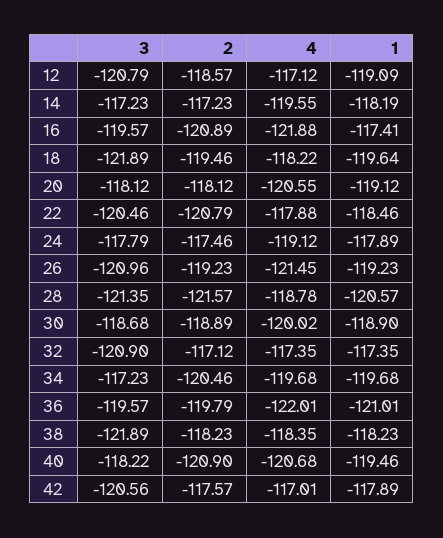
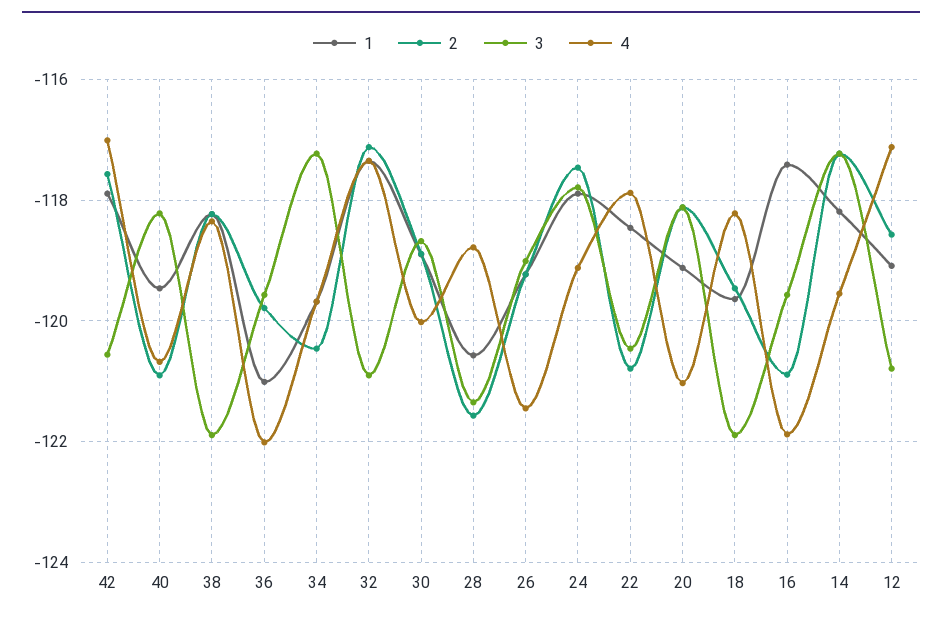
4, 20: -120.55 -> -121
3, 26: -120.96 -> -119

